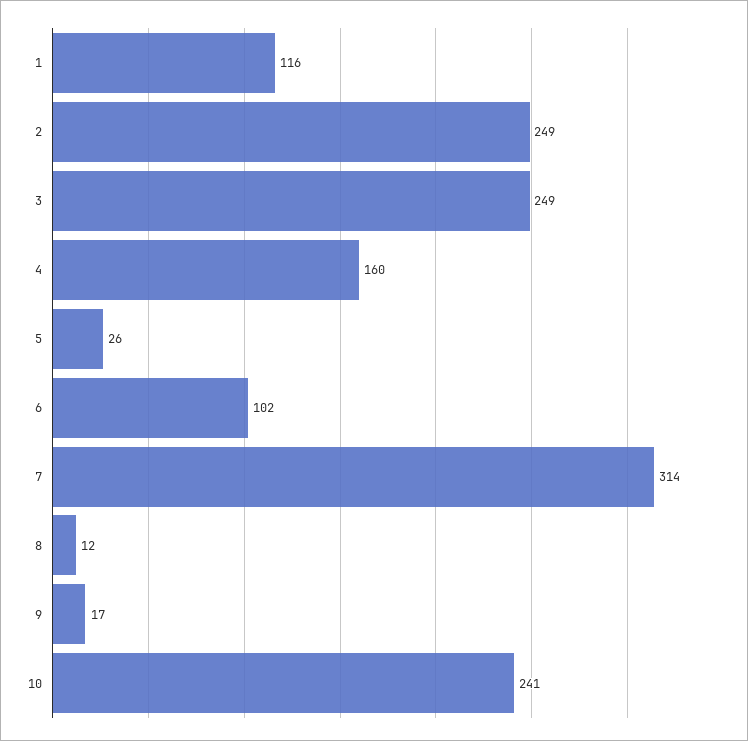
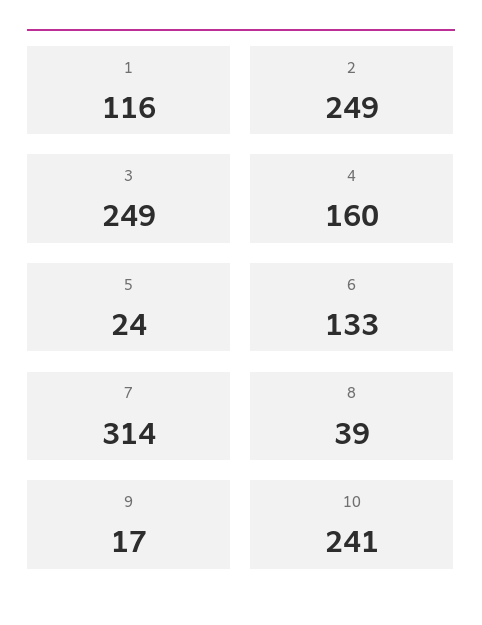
5: 26 -> 24
6: 102 -> 133
8: 12 -> 39

